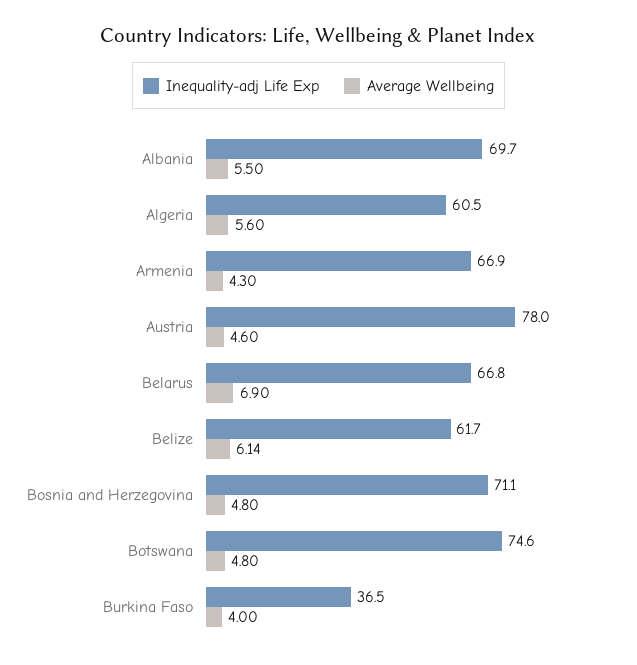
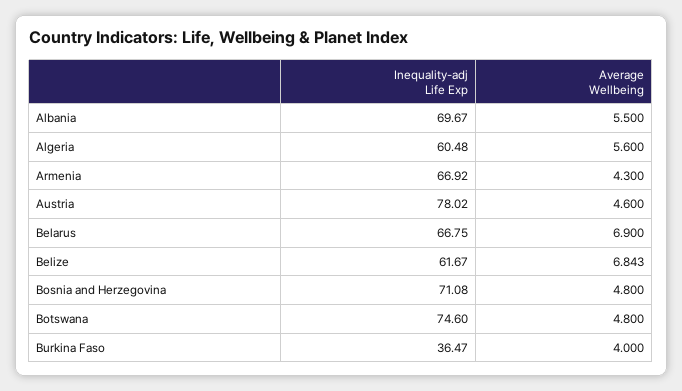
Average Wellbeing, Belize: 6.14 -> 6.843

